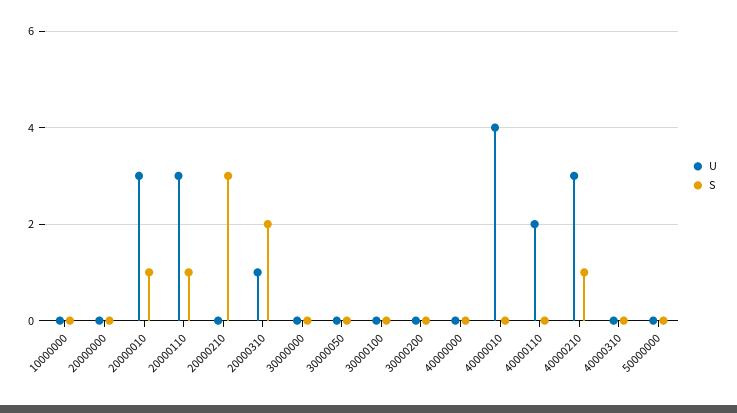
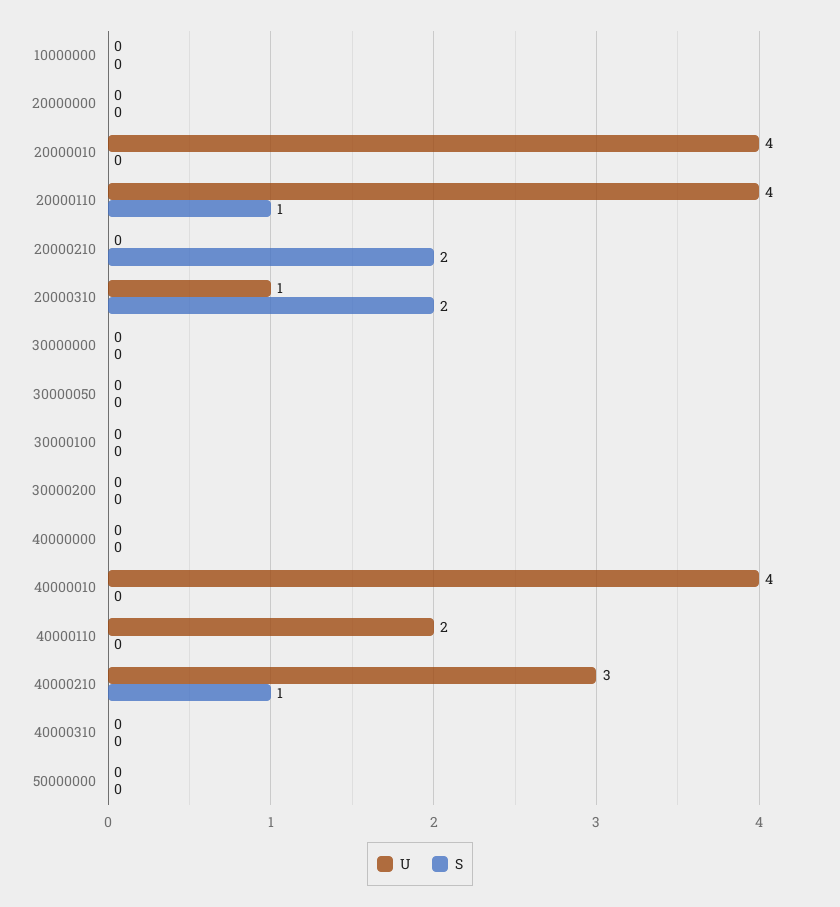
U, 20000010: 3 -> 4
S, 20000010: 1 -> 0
U, 20000110: 3 -> 4
S, 20000210: 3 -> 2

